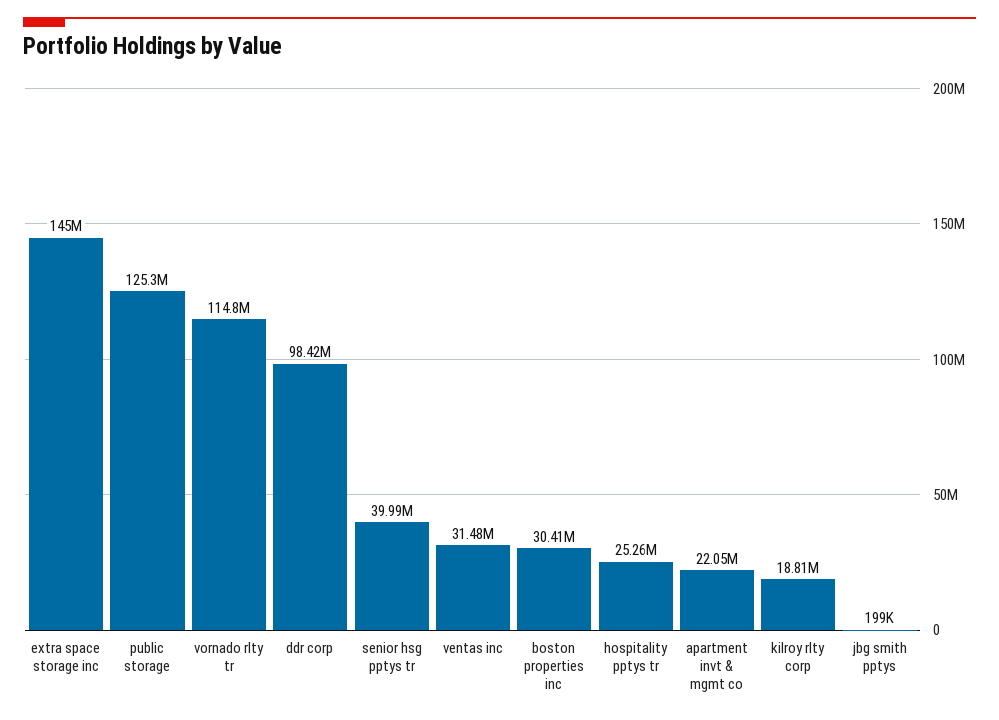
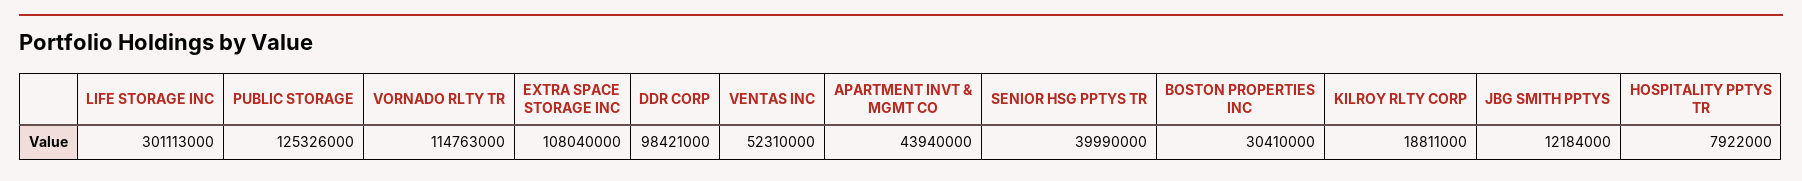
extra space storage inc: 145000000 -> 108040000
ventas inc: 31480000 -> 52310000
hospitality pptys tr: 25260000 -> 7922000
apartment invt & mgmt co: 22050000 -> 43940000
jbg smith pptys: 199000 -> 12184000
LIFE STORAGE INC: none -> 301113000

